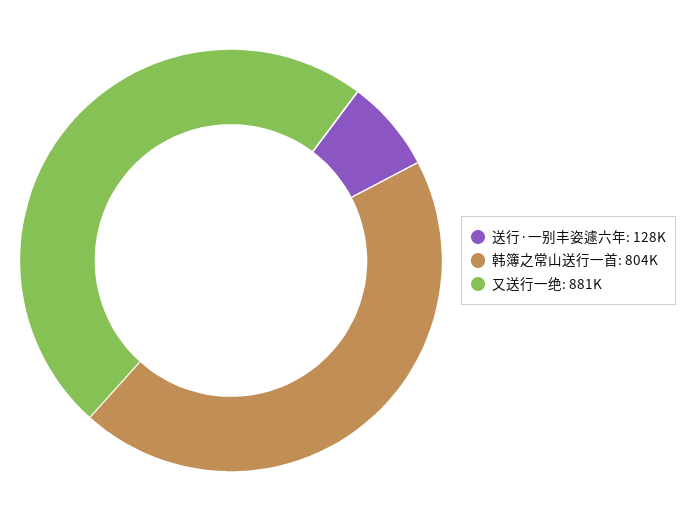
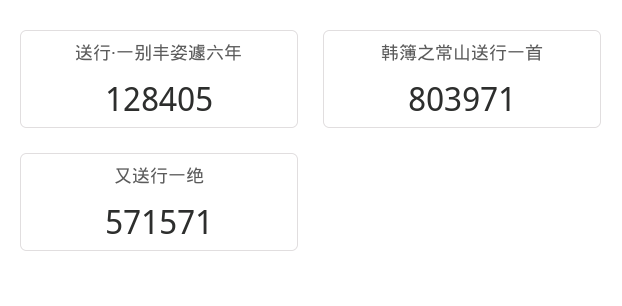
又送行一绝: 881000 -> 571571

